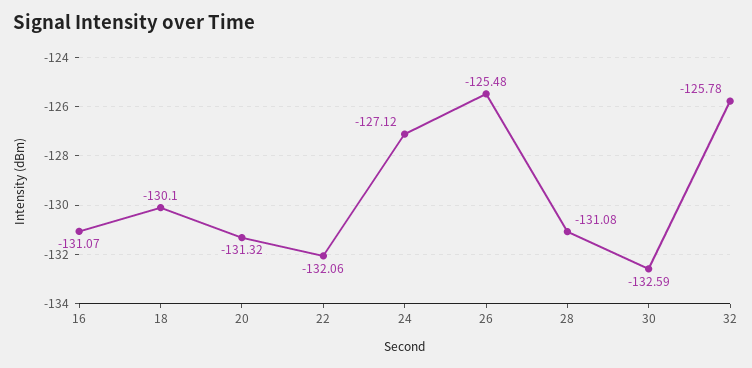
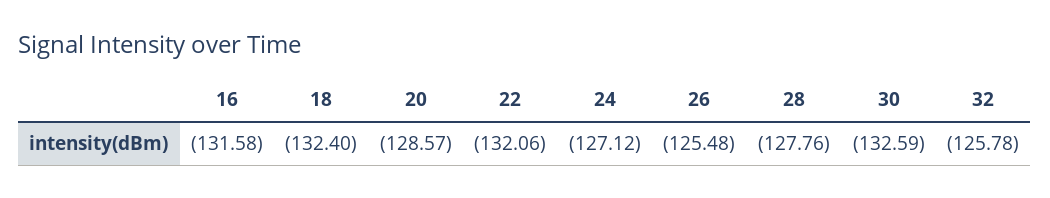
16: -131.07 -> -131.58
18: -130.1 -> -132.4
20: -131.32 -> -128.57
28: -131.08 -> -127.76

